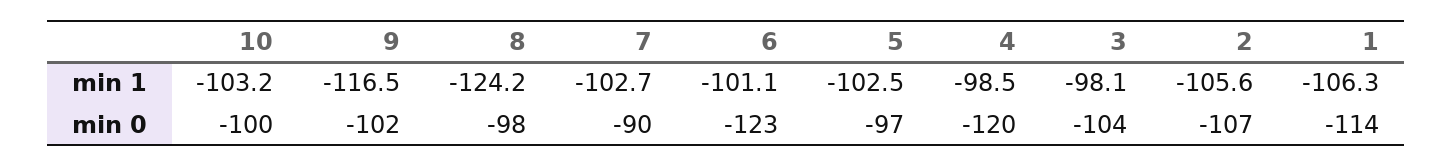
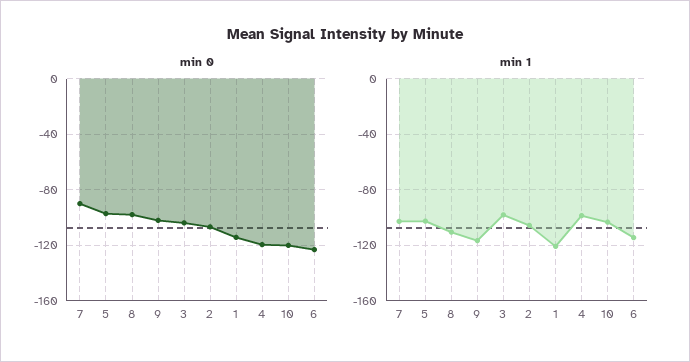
min 1, 8: -124.2 -> -110
min 1, 6: -101.1 -> -115
min 1, 1: -106.3 -> -120
min 0, 10: -100 -> -120

